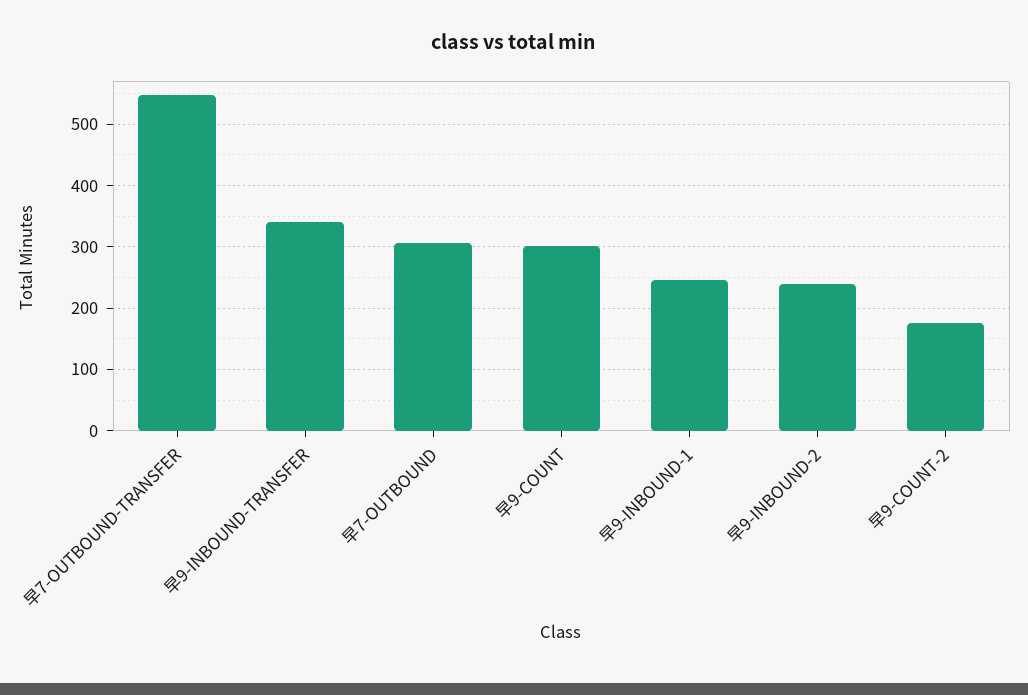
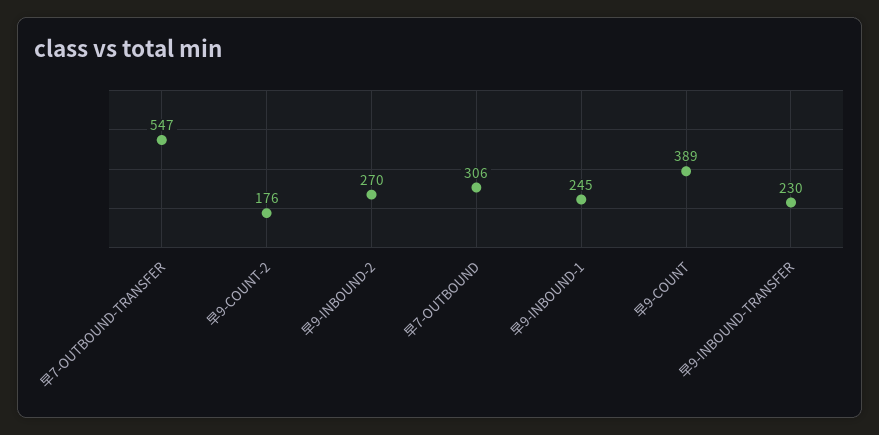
早9-INBOUND-TRANSFER: 340 -> 230
早9-COUNT: 300 -> 389
早9-INBOUND-2: 240 -> 270

